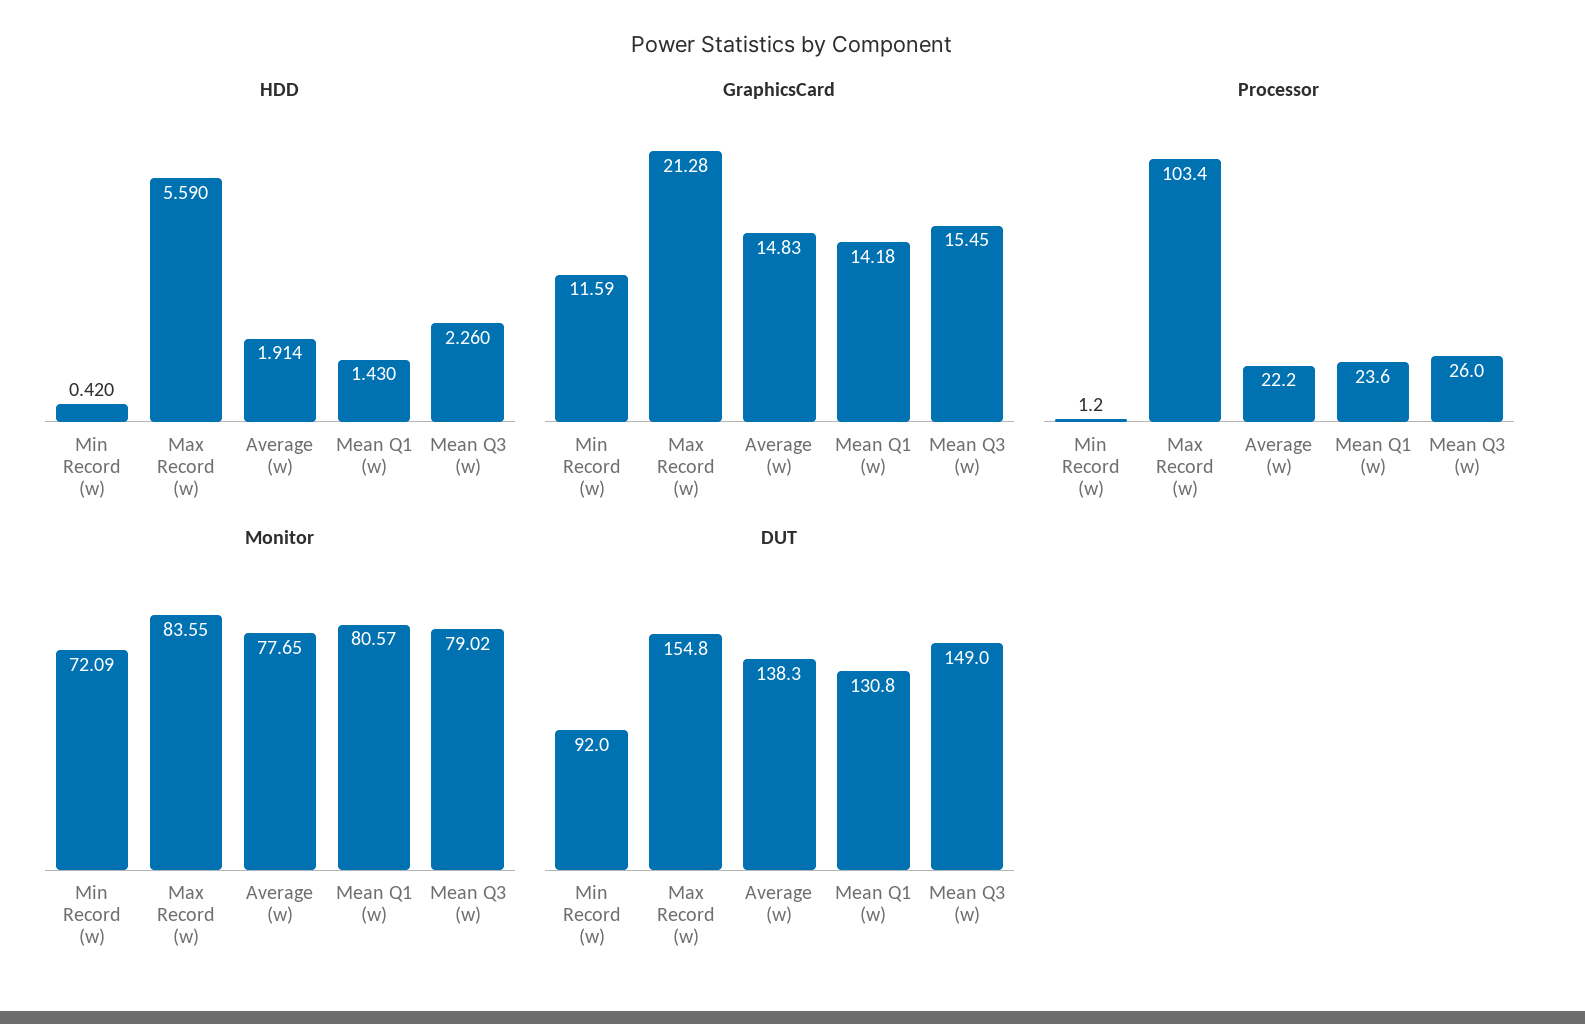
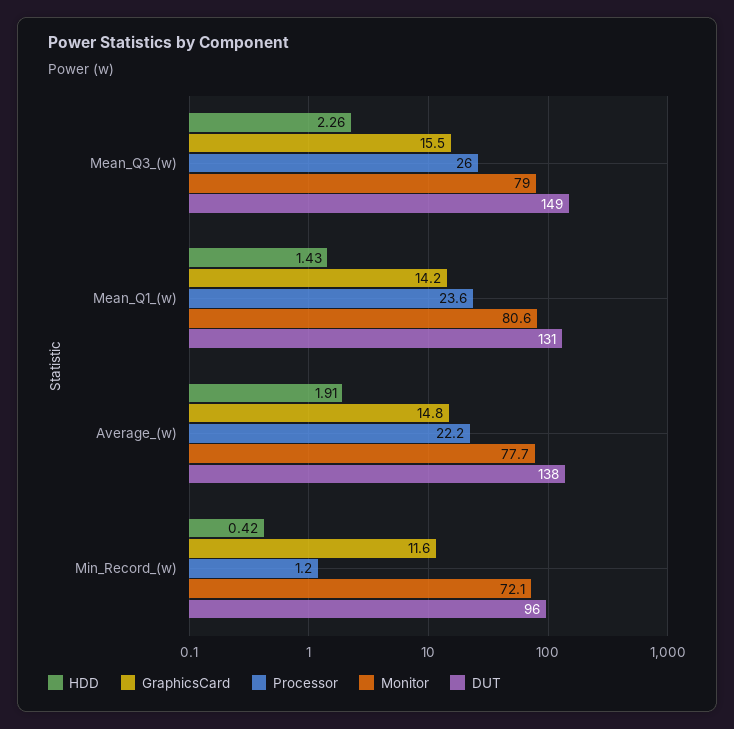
HDD, Max Record (w): 5.59 -> none
GraphicsCard, Max Record (w): 21.28 -> none
Processor, Max Record (w): 103.4 -> none
Monitor, Max Record (w): 83.55 -> none
DUT, Min Record (w): 92 -> 96
DUT, Max Record (w): 154.8 -> none

